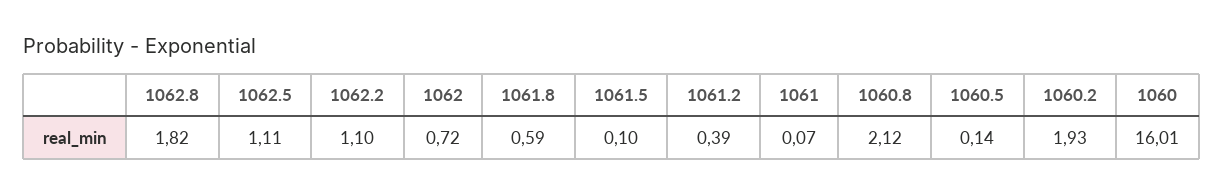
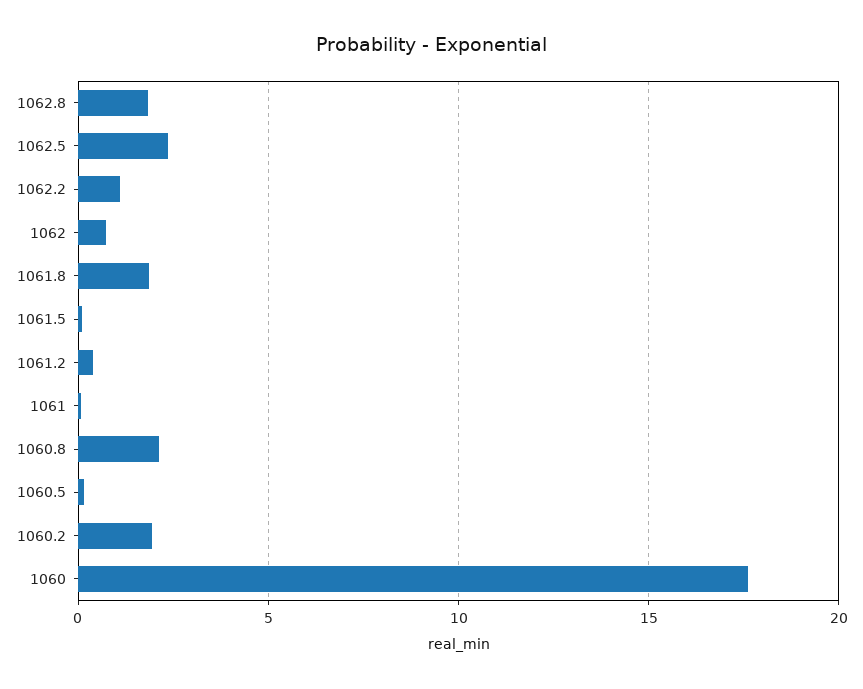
1062.5: 1.11 -> 2.5
1061.8: 0.59 -> 2
1060: 16.01 -> 17.5

